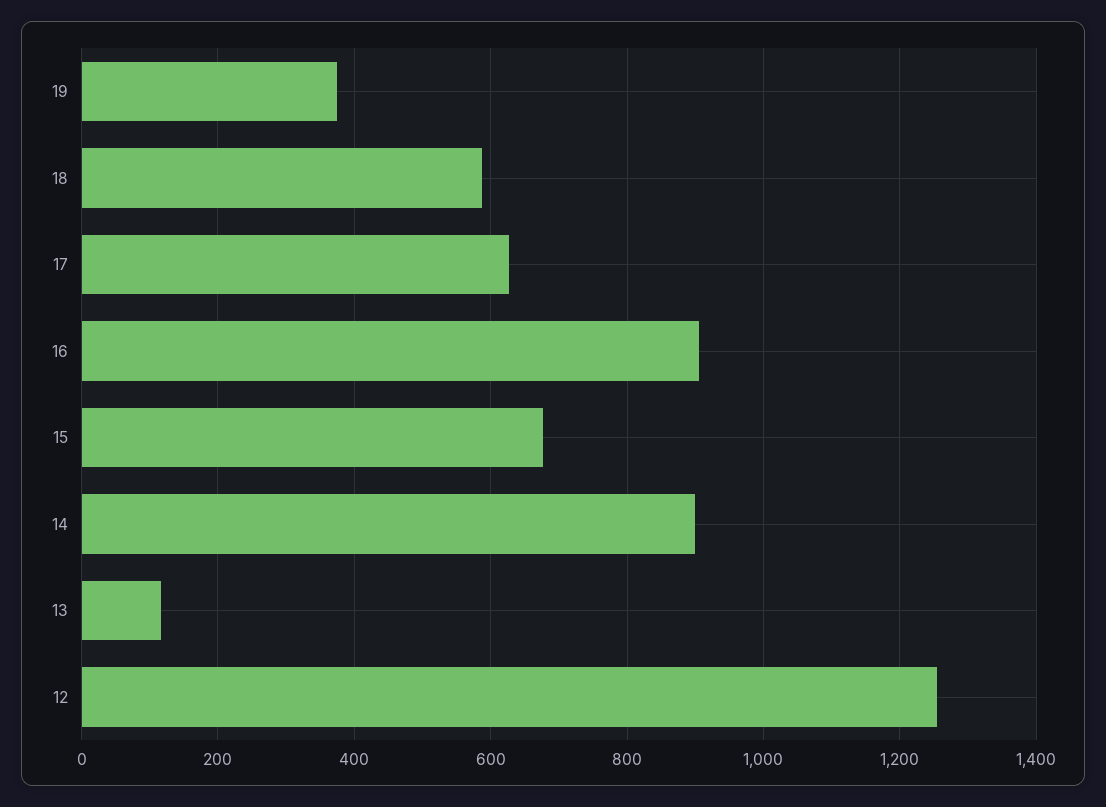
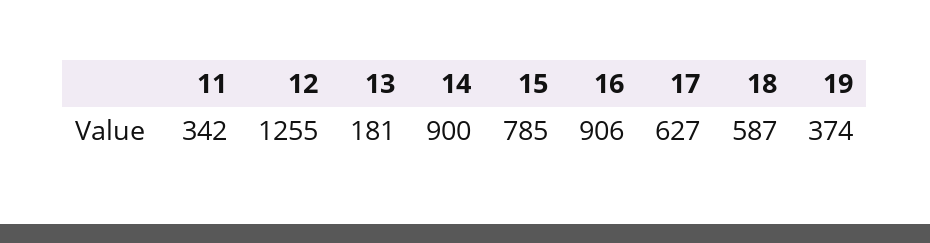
15: 680 -> 785
13: 120 -> 181
11: none -> 342

